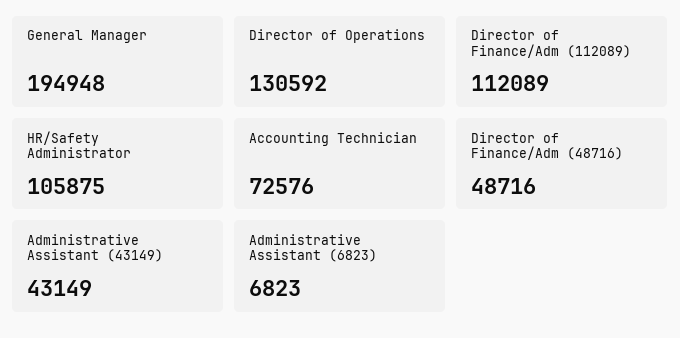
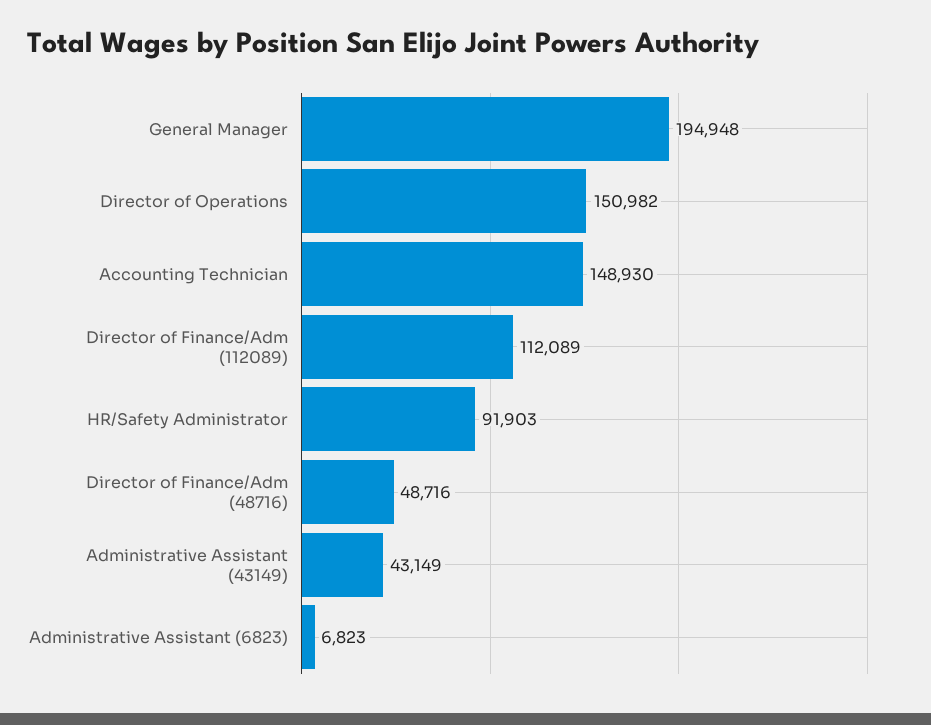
Director of Operations: 130592 -> 150982
HR/Safety Administrator: 105875 -> 91903
Accounting Technician: 72576 -> 148930

